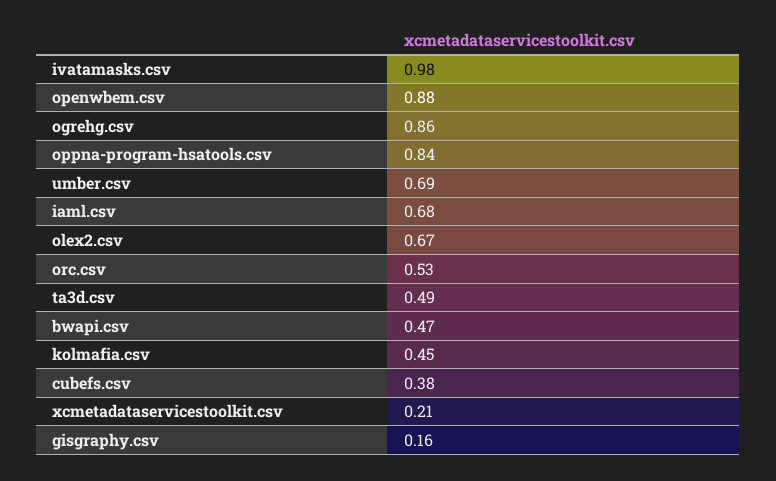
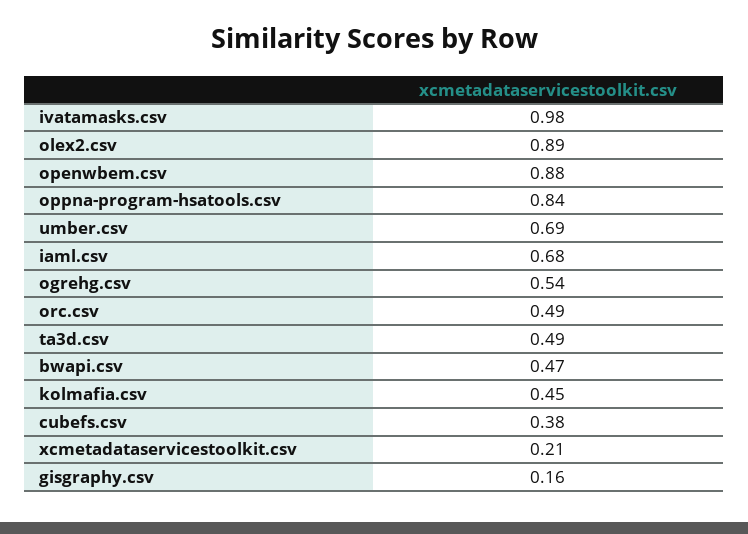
ogrehg.csv: 0.86 -> 0.54
olex2.csv: 0.67 -> 0.89
orc.csv: 0.53 -> 0.49

